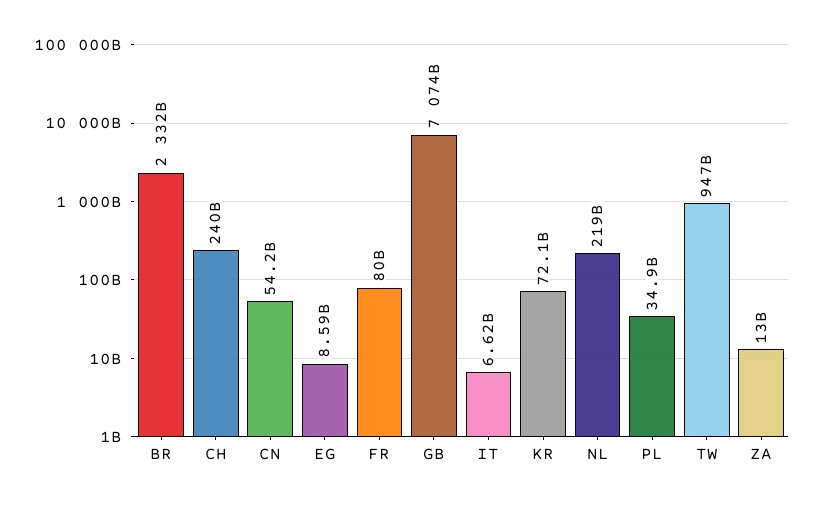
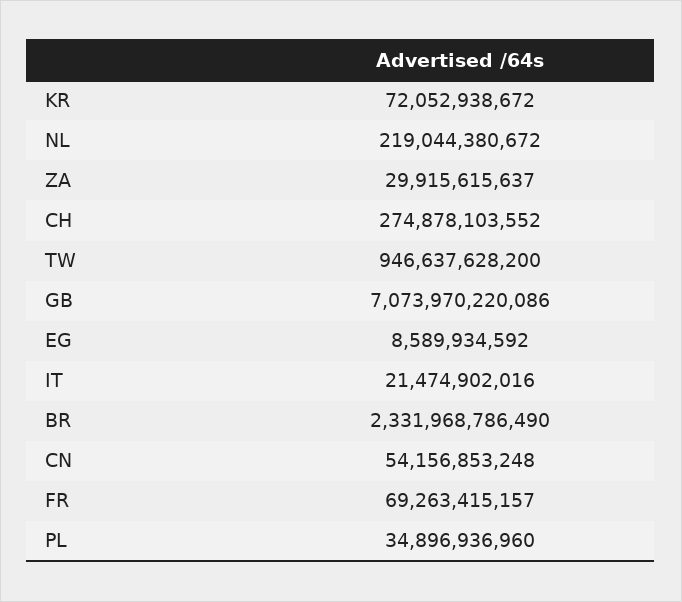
CH: 240000000000 -> 274878103552
FR: 80000000000 -> 69263415157
IT: 6620000000 -> 21474902016
ZA: 13000000000 -> 29915615637

